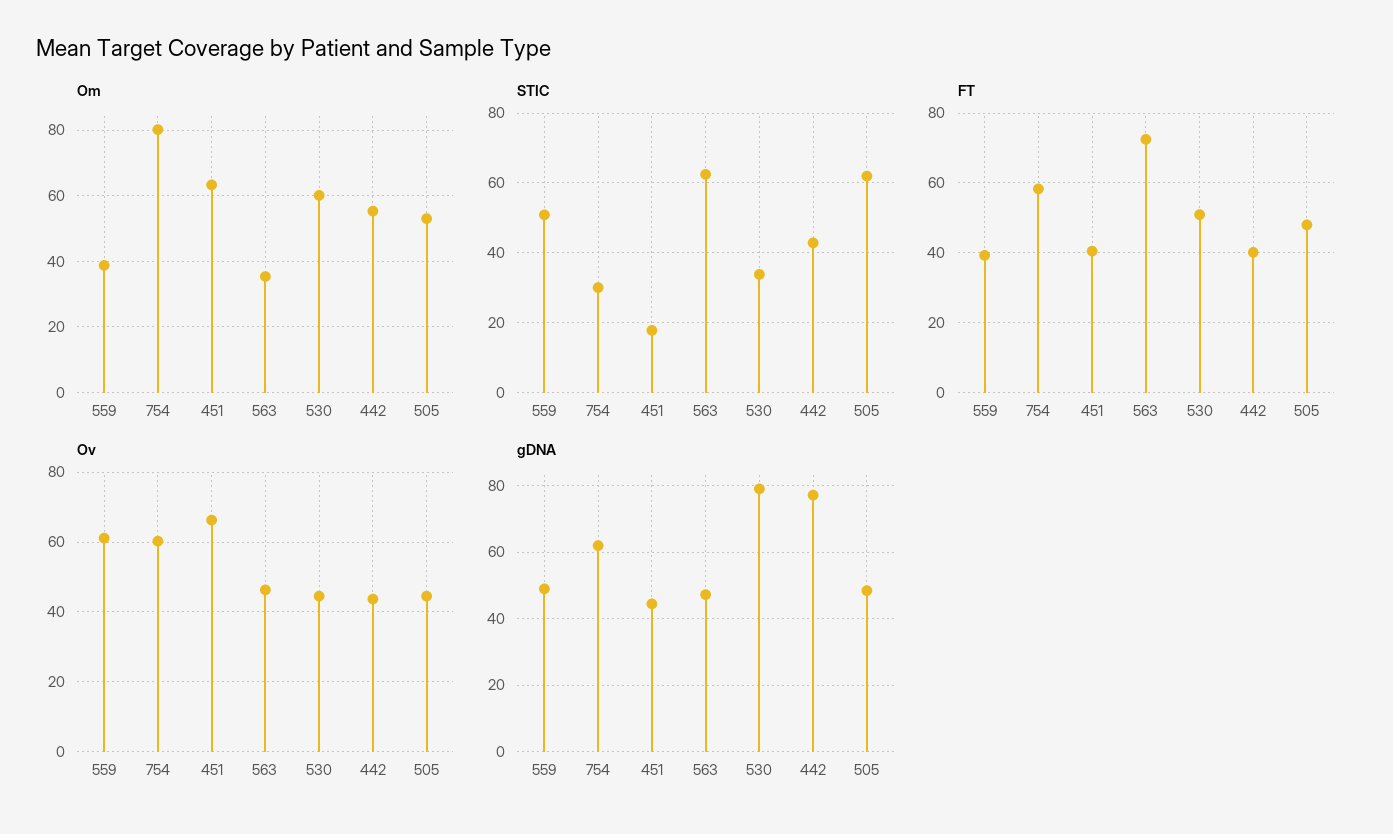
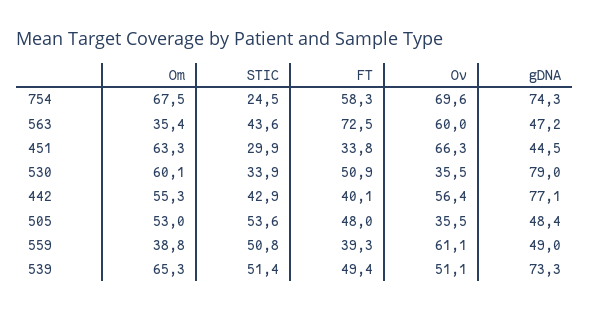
Om, 754: 80 -> 67.5
STIC, 754: 30 -> 24.5
STIC, 451: 18 -> 29.9
STIC, 563: 62 -> 43.6
STIC, 505: 62 -> 53.6
FT, 451: 40 -> 33.8
Ov, 754: 60 -> 69.6
Ov, 563: 46 -> 60
Ov, 530: 44 -> 35.5
Ov, 442: 44 -> 56.4
Ov, 505: 44 -> 35.5
gDNA, 754: 62 -> 74.3
Om, 539: none -> 65.3
STIC, 539: none -> 51.4
FT, 539: none -> 49.4
Ov, 539: none -> 51.1
gDNA, 539: none -> 73.3

